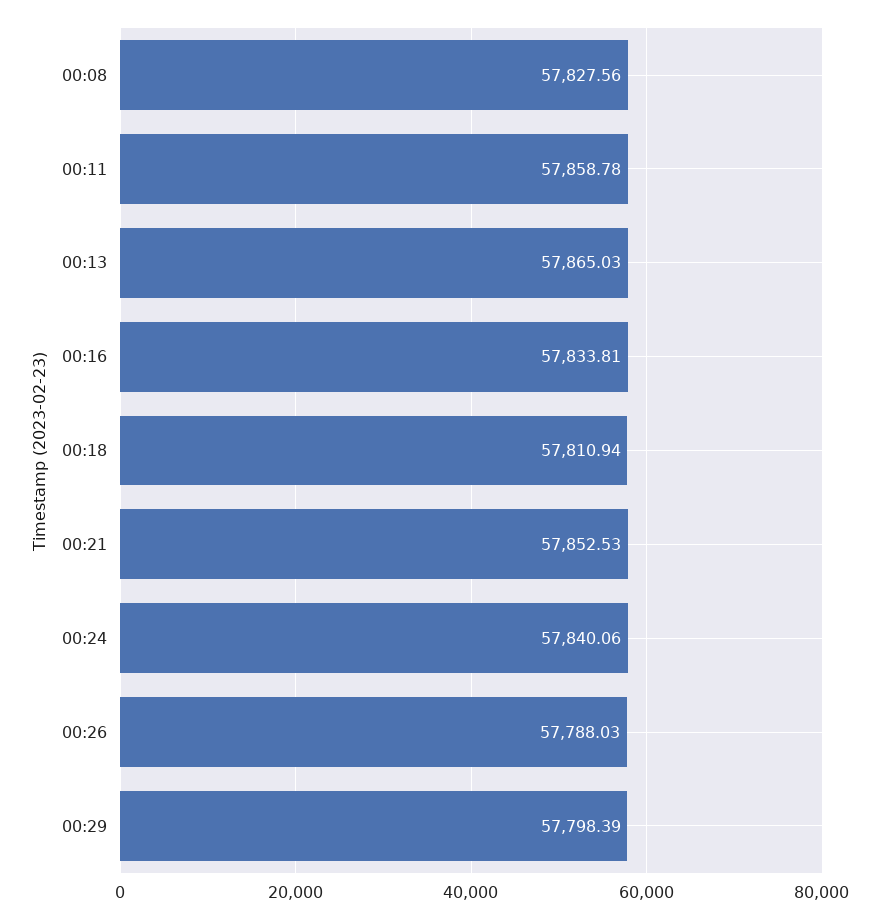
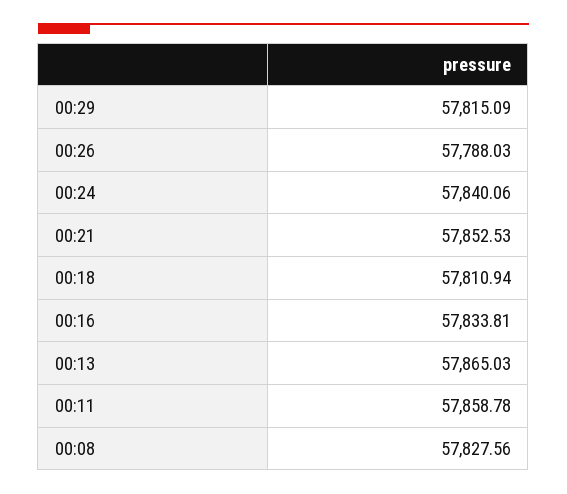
00:29: 57798.39 -> 57815.09

